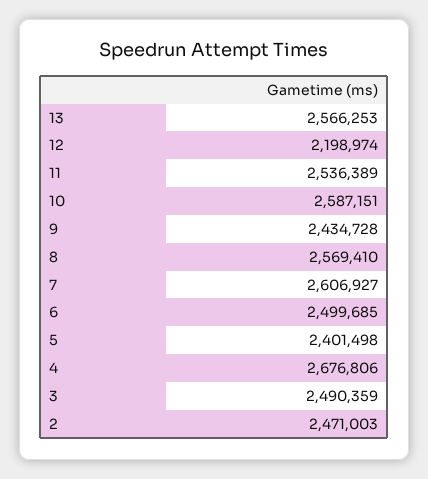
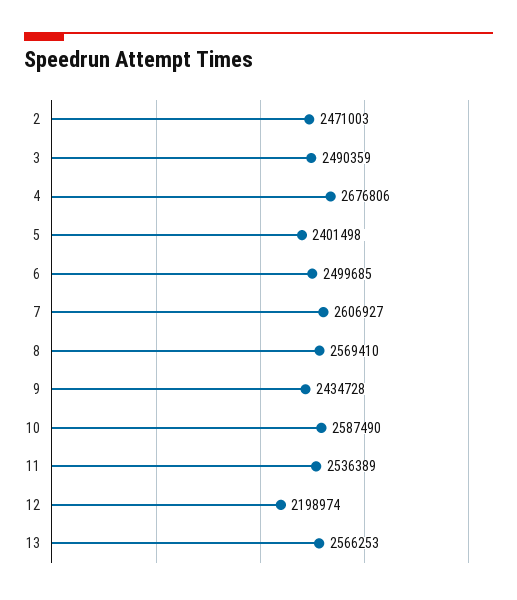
10: 2587151 -> 2587490

